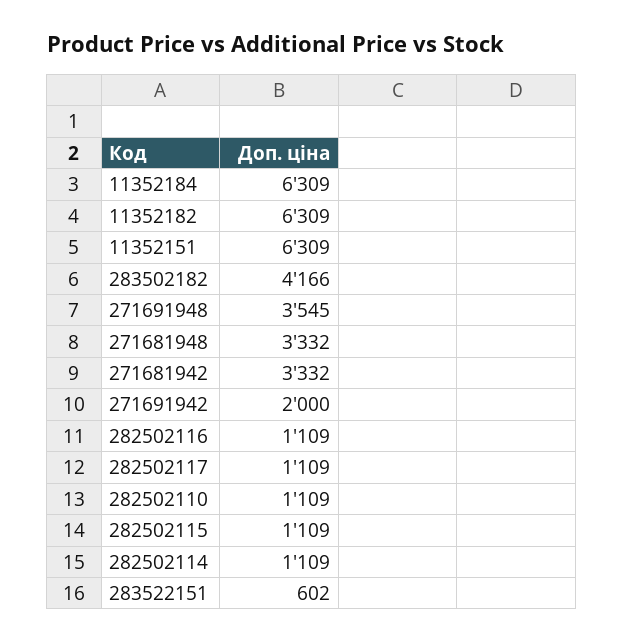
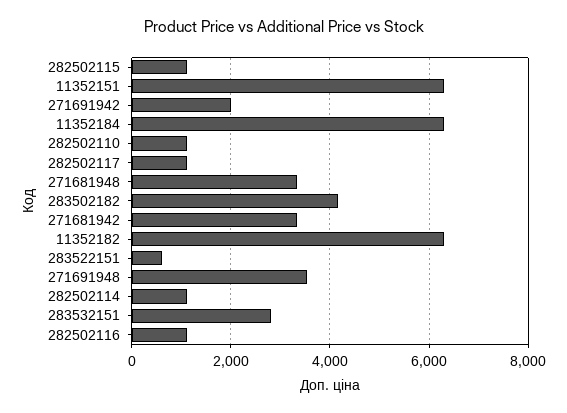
283532151: none -> 2800

